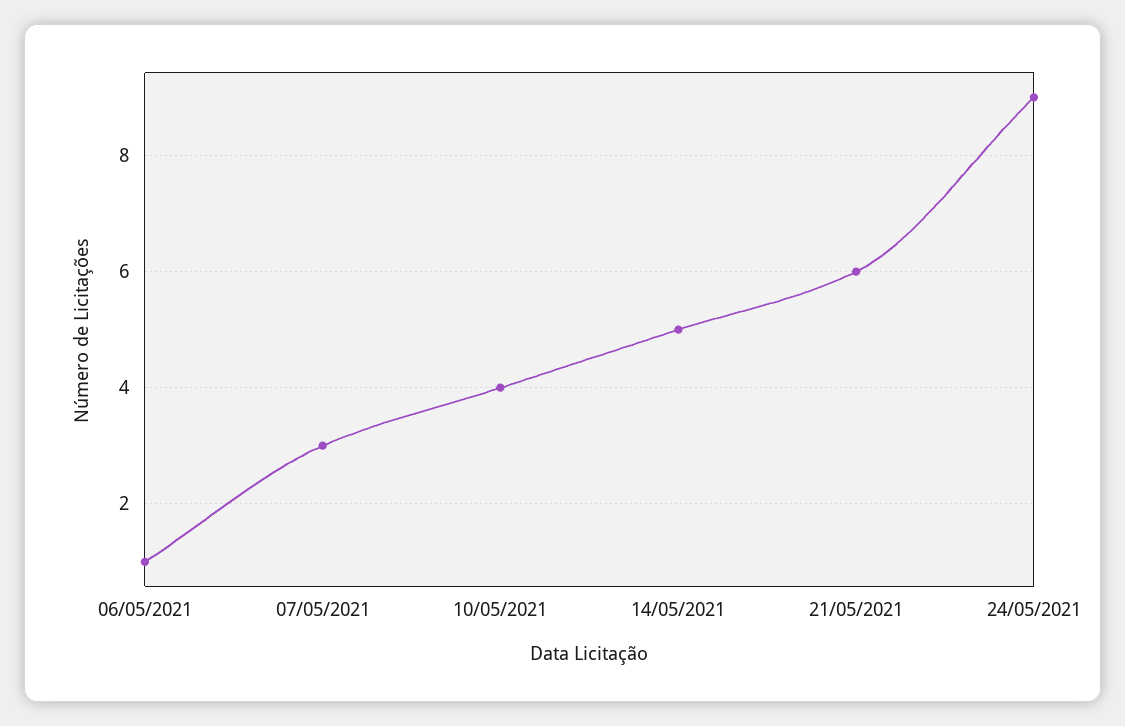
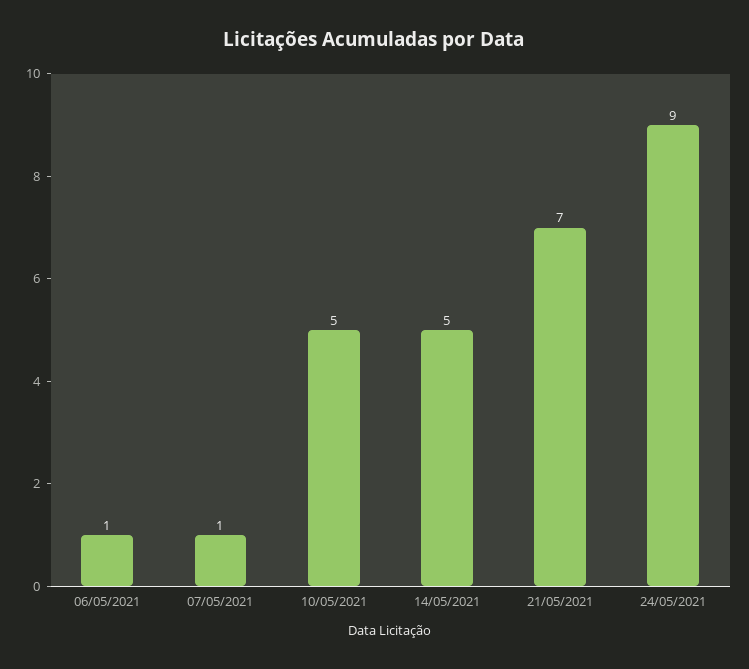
07/05/2021: 3 -> 1
10/05/2021: 4 -> 5
21/05/2021: 6 -> 7

